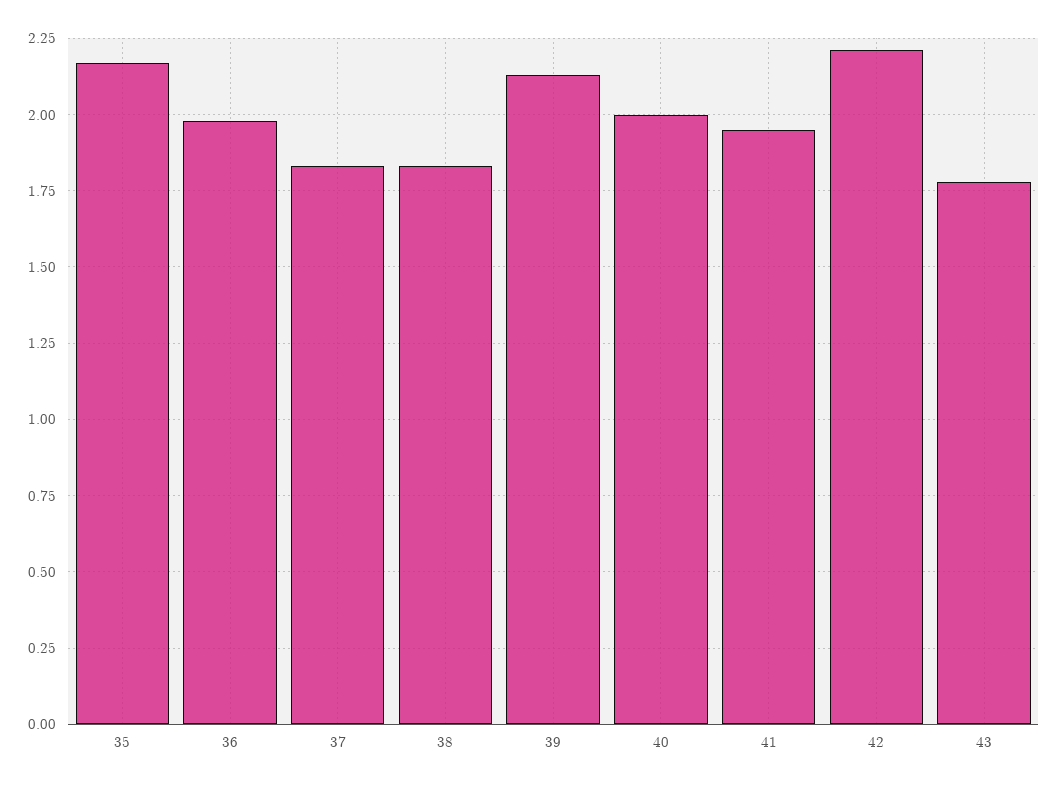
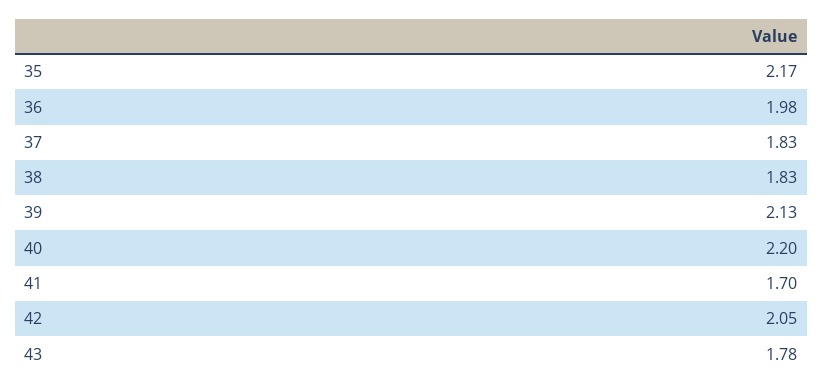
40: 2 -> 2.2
41: 1.95 -> 1.7
42: 2.2 -> 2.05

